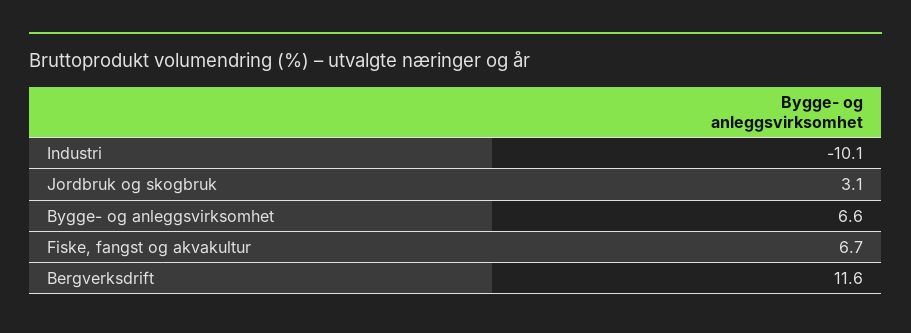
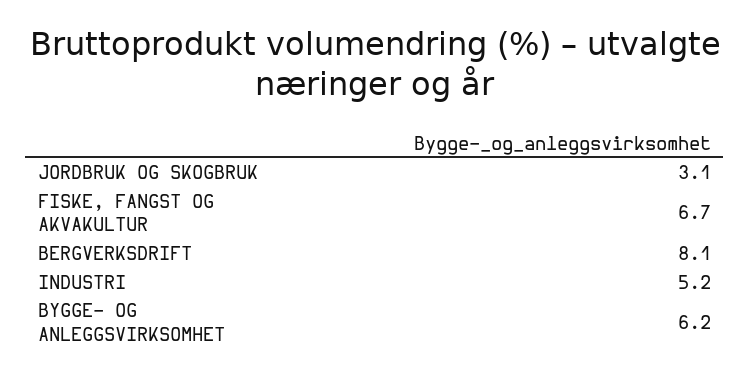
Industri: -10.1 -> 5.2
Bygge- og anleggsvirksomhet: 6.6 -> 6.2
Bergverksdrift: 11.6 -> 8.1

